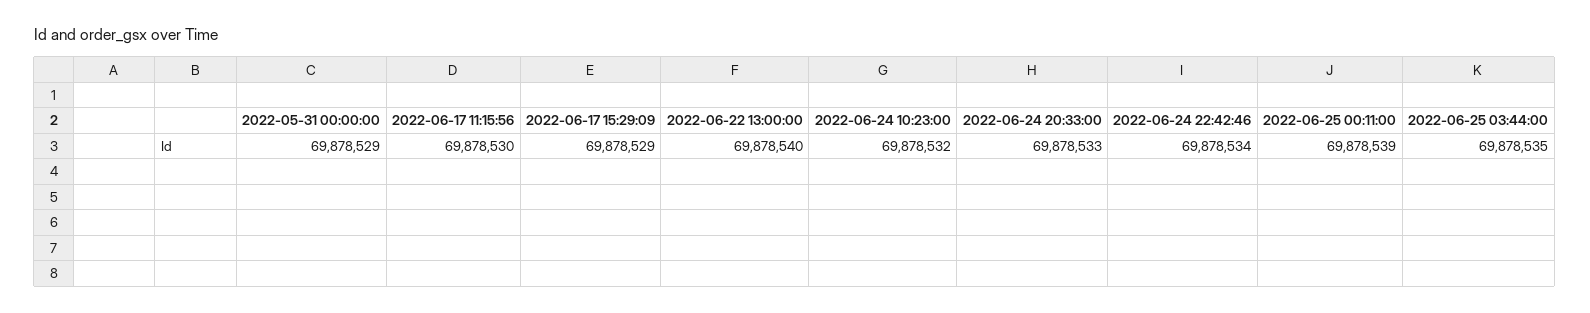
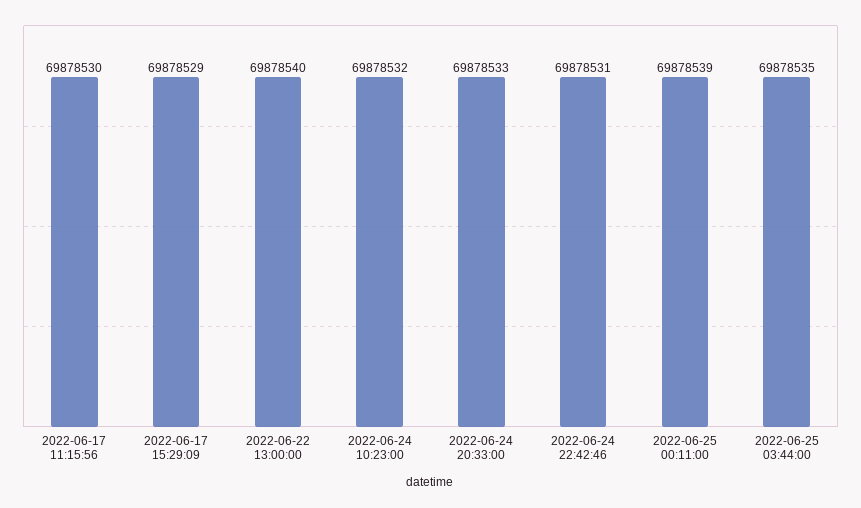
2022-05-31 00:00:00: 69878529 -> none
2022-06-24 22:42:46: 69878534 -> 69878531

